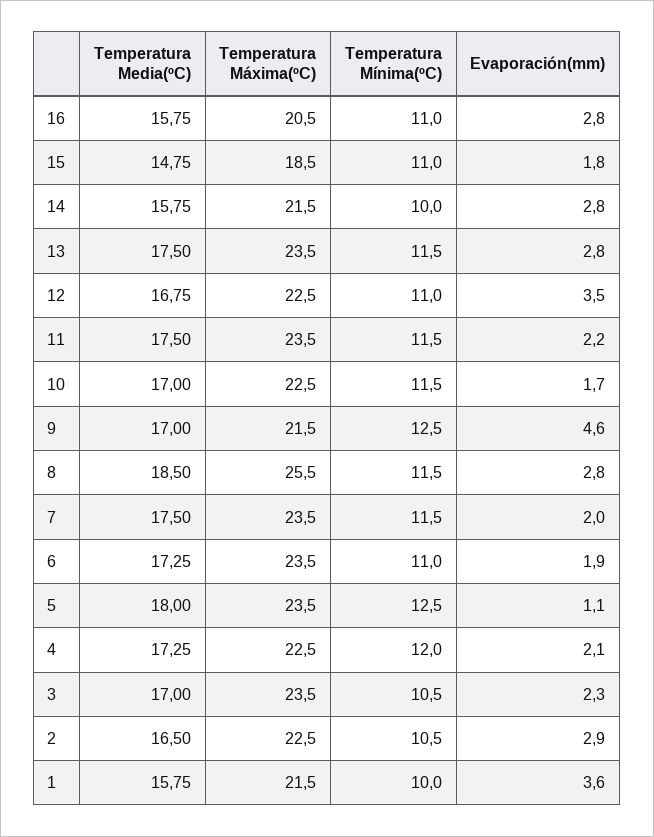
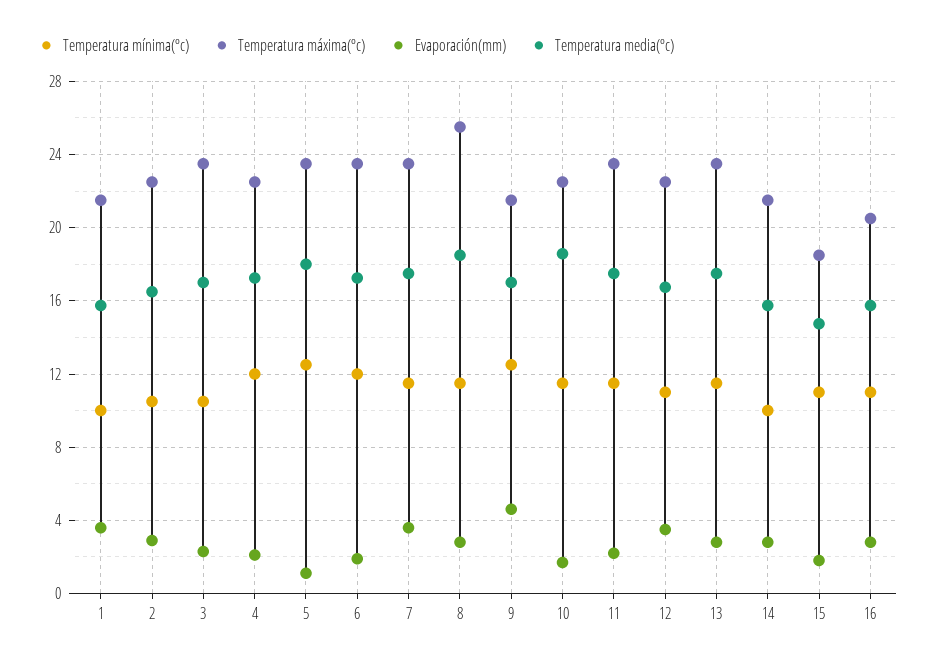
Temperatura Media(ºC), 10: 17 -> 18.5
Evaporación(mm), 7: 2 -> 3.5
Temperatura Mínima(ºC), 6: 11 -> 12

